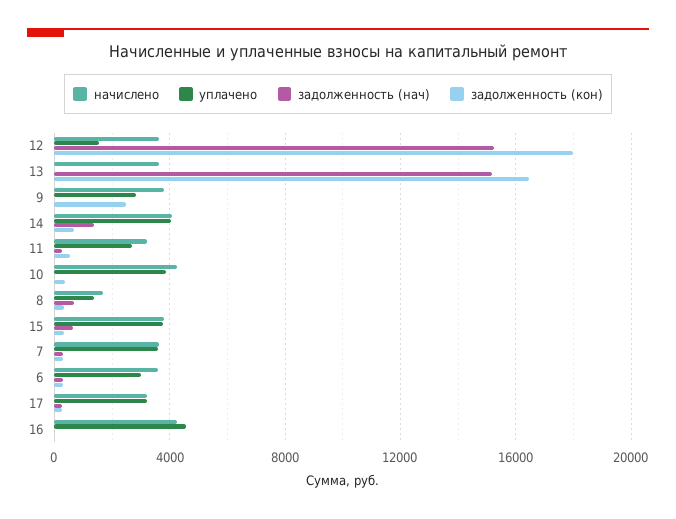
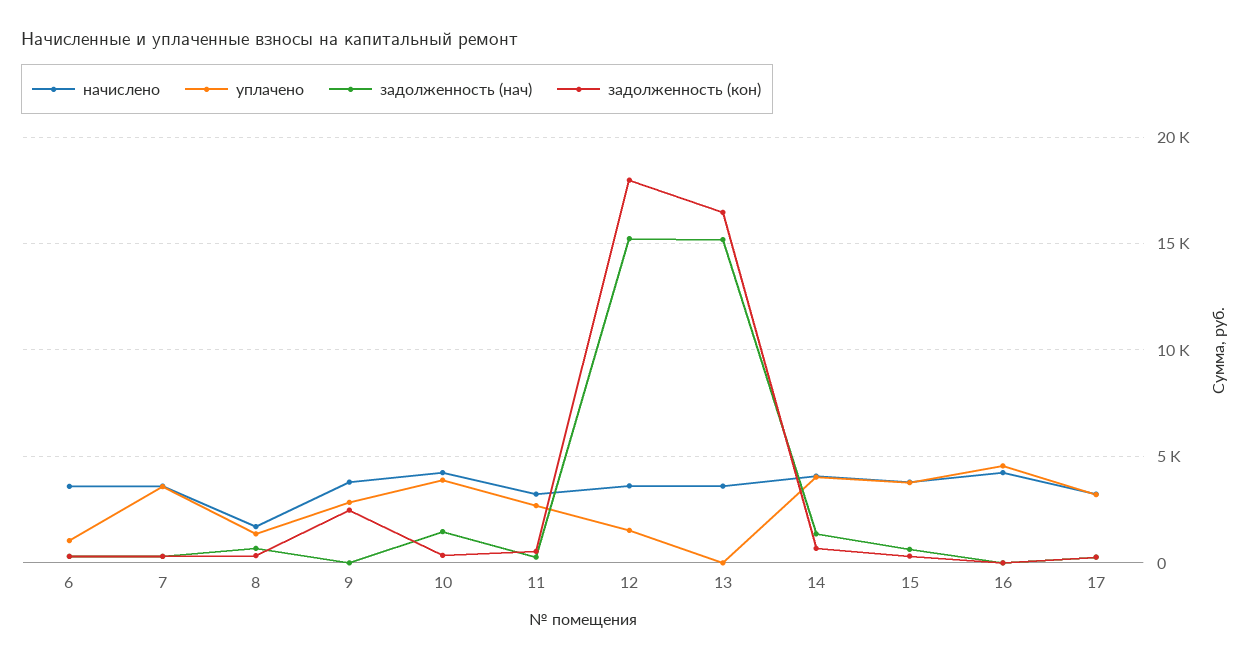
задолженность (нач), 10: 0 -> 1500
уплачено, 6: 3000 -> 1000

